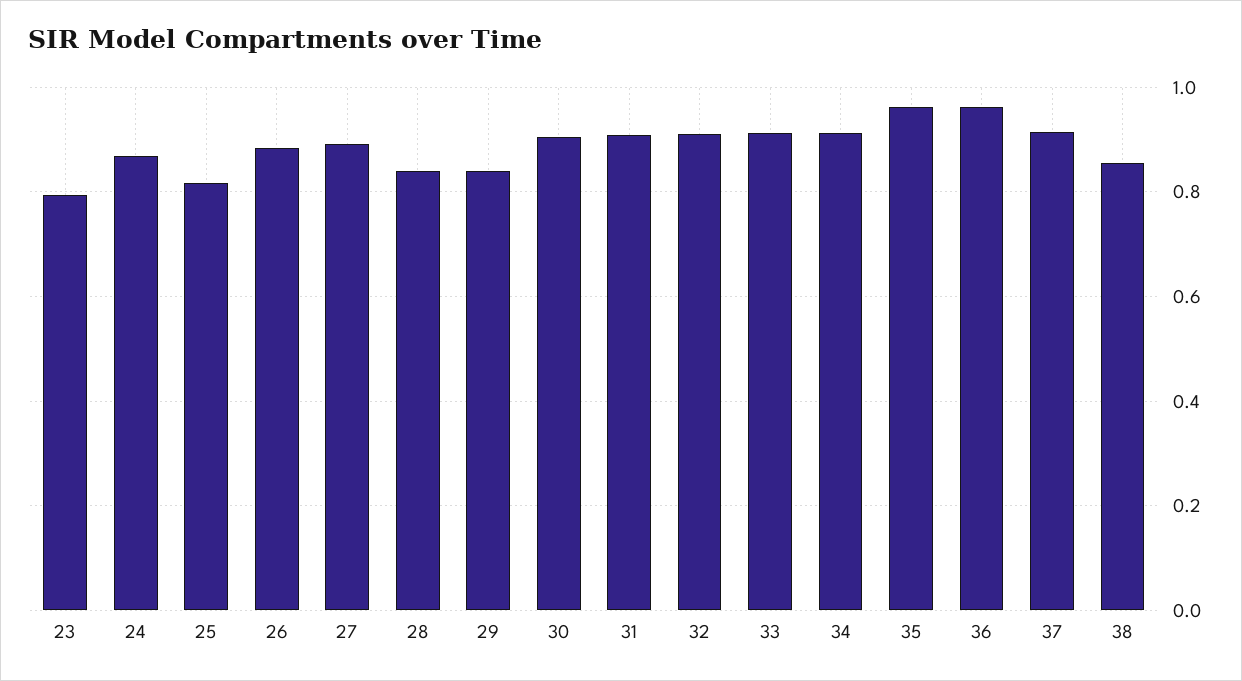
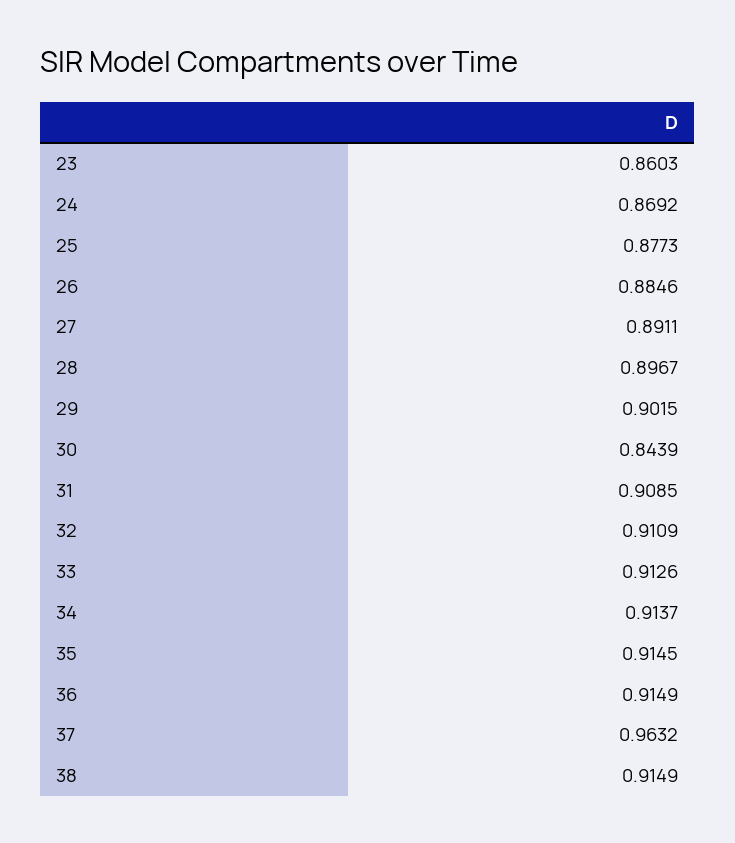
23: 0.8 -> 0.8603
25: 0.82 -> 0.8773
28: 0.84 -> 0.8967
29: 0.84 -> 0.9015
30: 0.9 -> 0.8439
35: 0.96 -> 0.9145
36: 0.96 -> 0.9149
37: 0.92 -> 0.9632
38: 0.86 -> 0.9149

